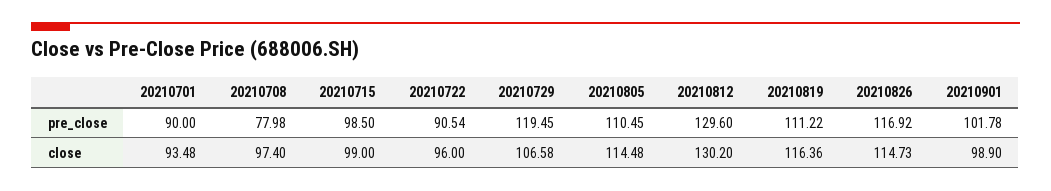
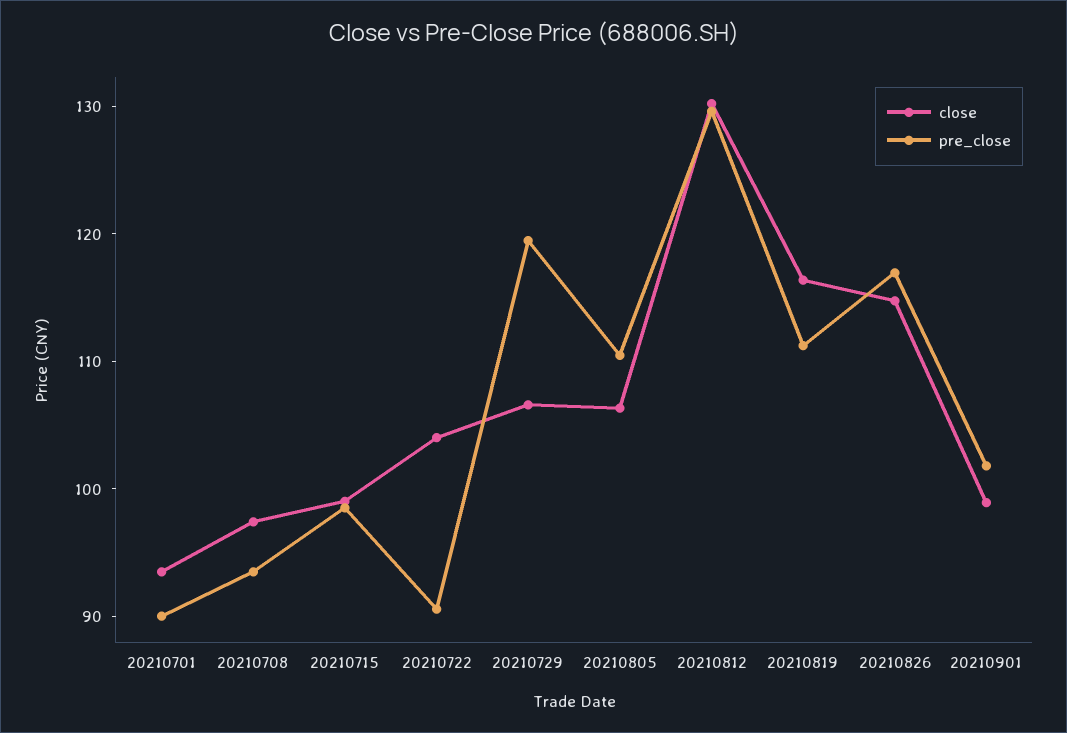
pre_close, 20210708: 77.98 -> 94
close, 20210722: 96 -> 104
close, 20210805: 114.48 -> 106

